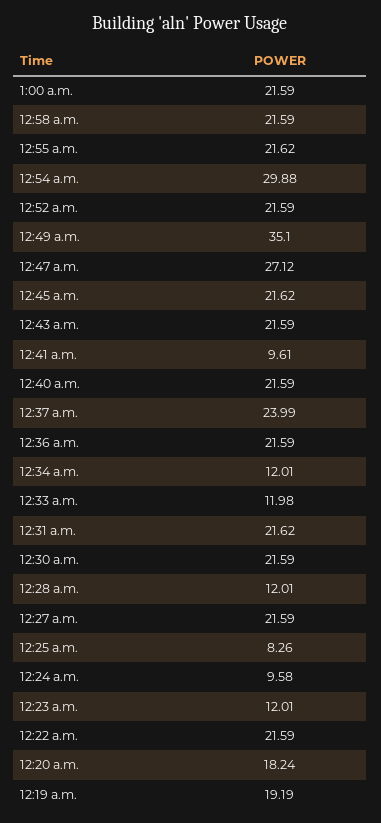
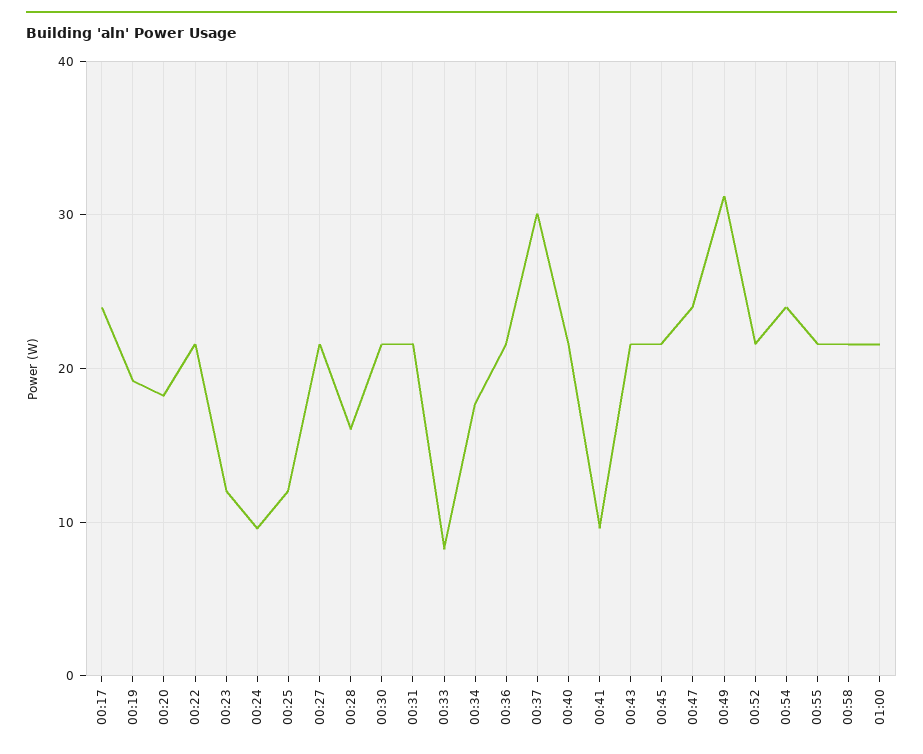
12:54 a.m.: 29.88 -> 24
12:49 a.m.: 35.1 -> 31
12:47 a.m.: 27.12 -> 24
12:37 a.m.: 23.99 -> 30
12:34 a.m.: 12.01 -> 18
12:33 a.m.: 11.98 -> 8
12:28 a.m.: 12.01 -> 16
12:25 a.m.: 8.26 -> 12
00:17: none -> 24

